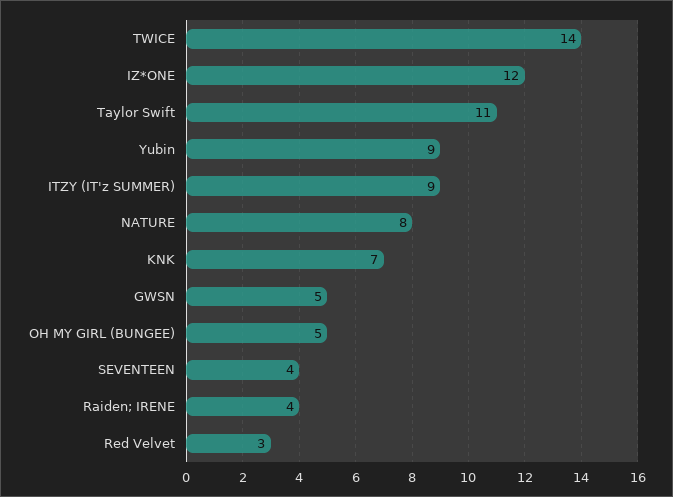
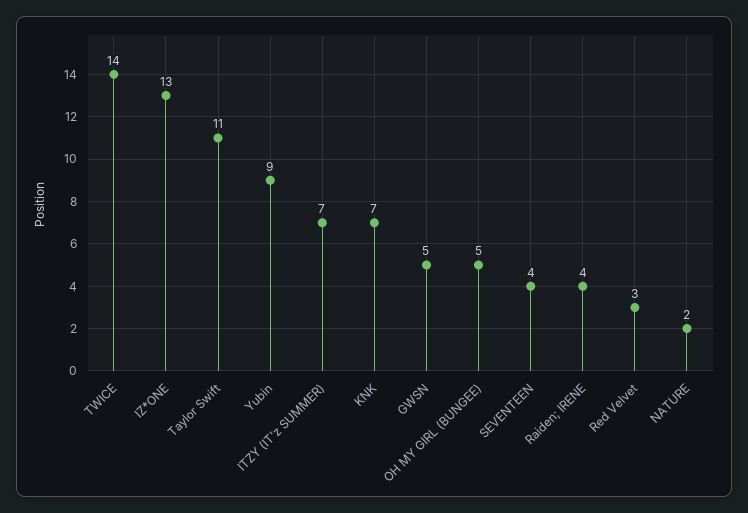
IZ*ONE: 12 -> 13
ITZY (IT'z SUMMER): 9 -> 7
NATURE: 8 -> 2

